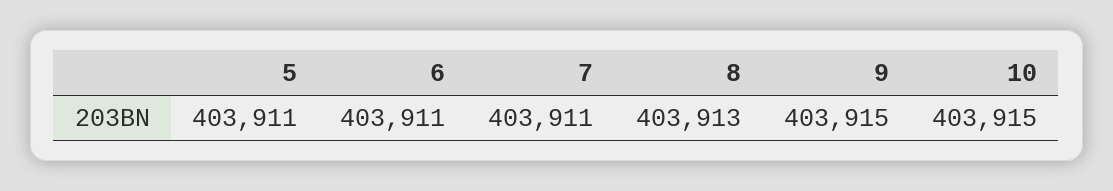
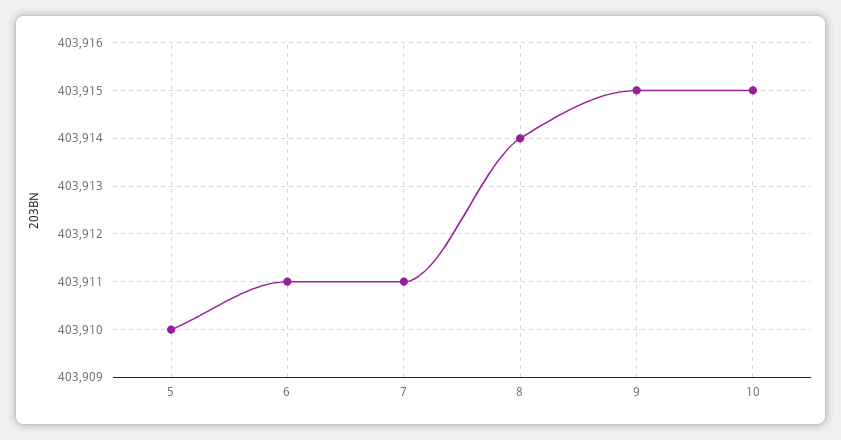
5: 403911 -> 403910
8: 403913 -> 403914

